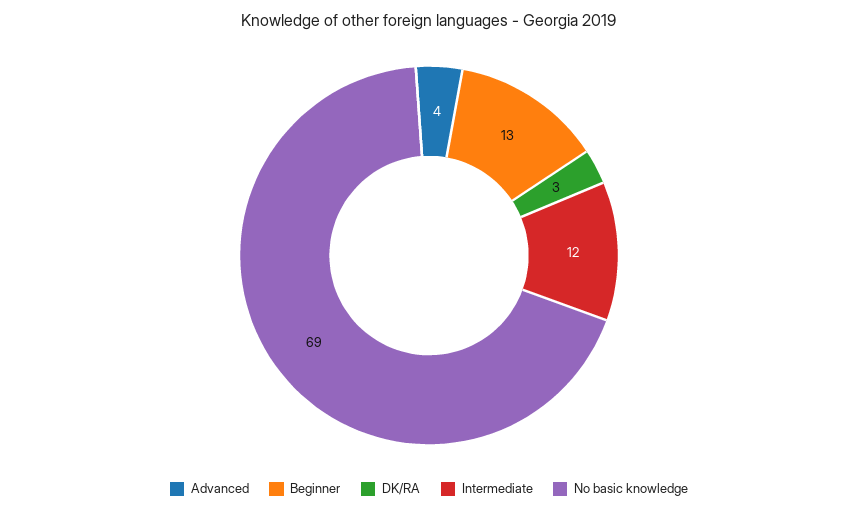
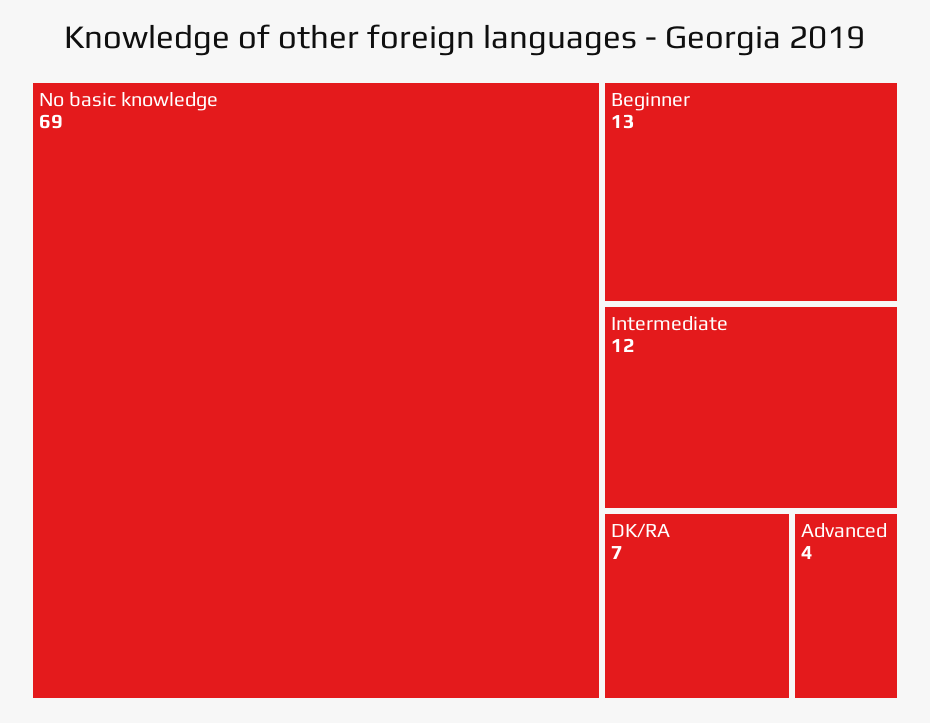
DK/RA: 3 -> 7

